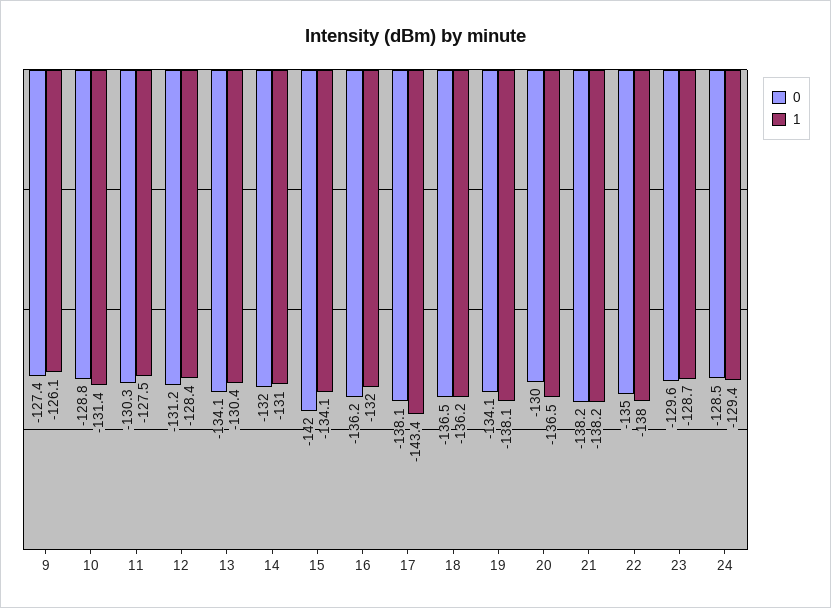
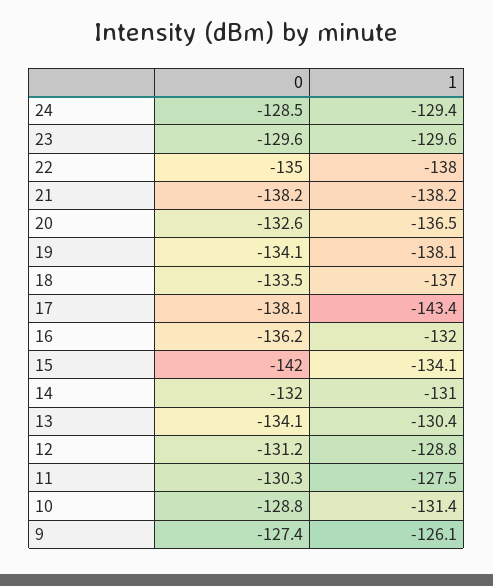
1, 12: -128.4 -> -128.8
0, 18: -136.5 -> -133.5
1, 18: -136.2 -> -137
0, 20: -130 -> -132.6
1, 23: -128.7 -> -129.6

